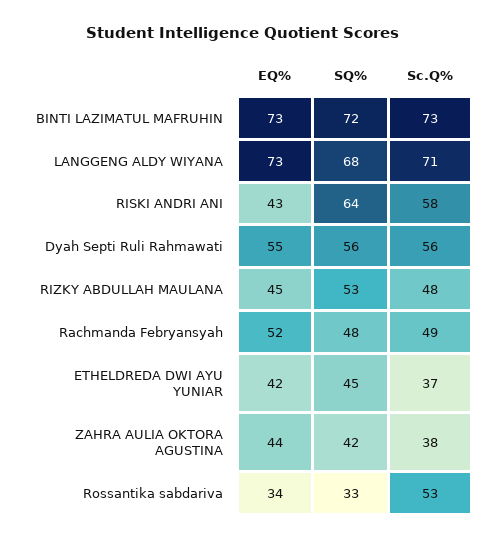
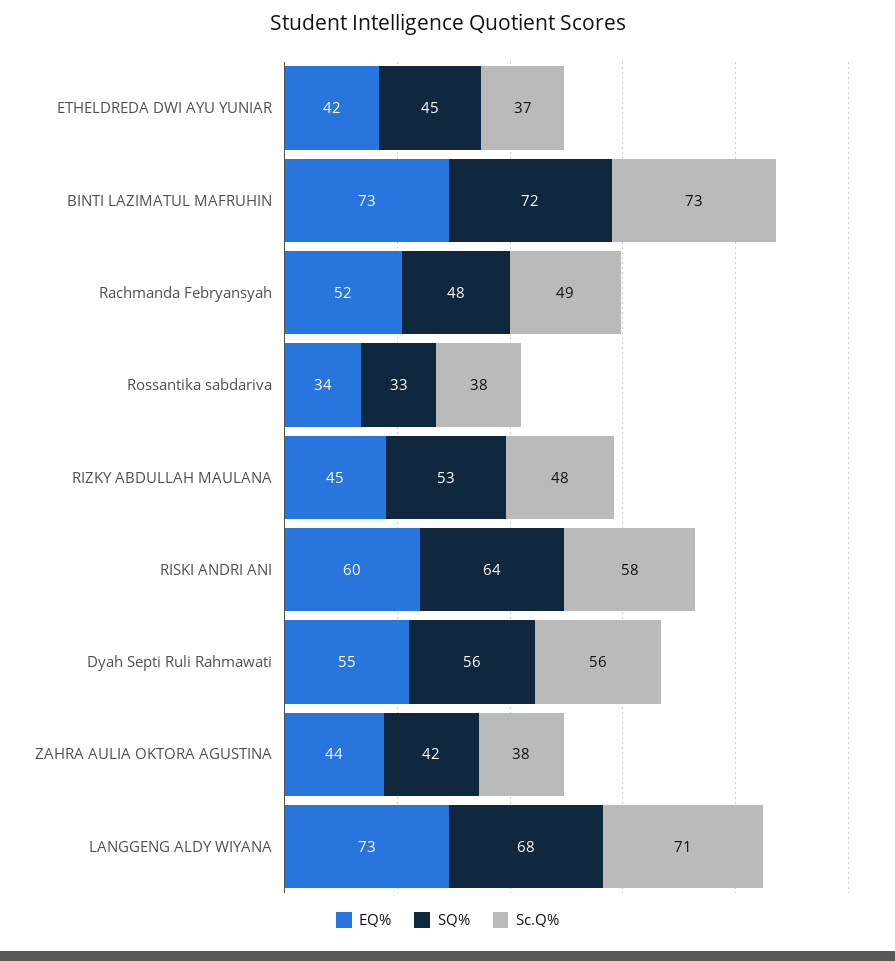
EQ%, RISKI ANDRI ANI: 43 -> 60
Sc.Q%, Rossantika sabdariva: 53 -> 38

